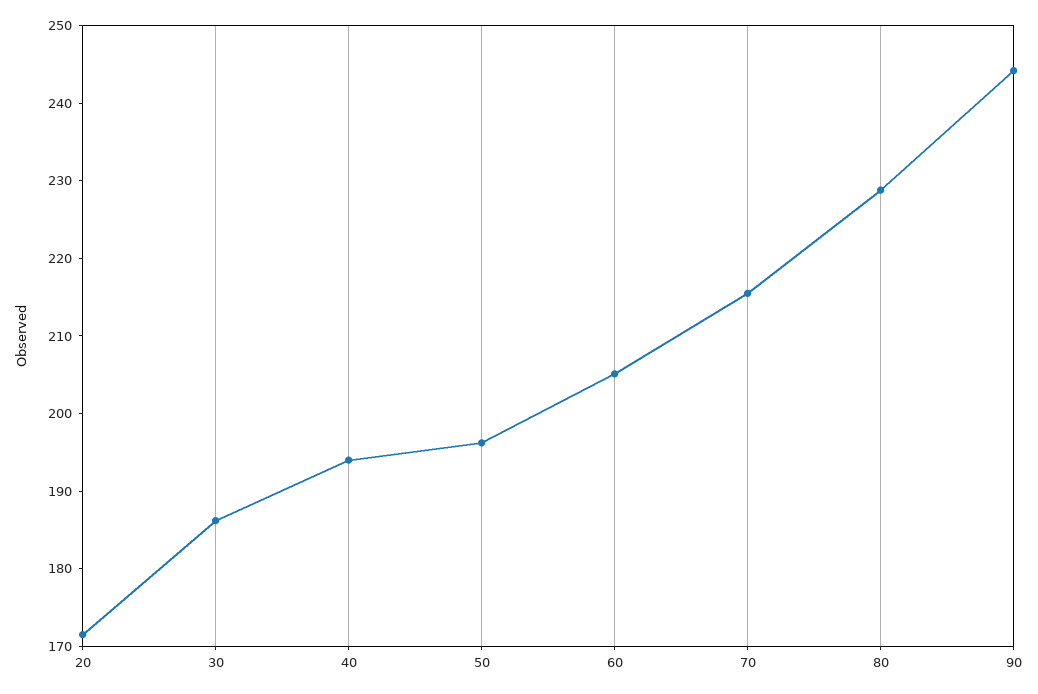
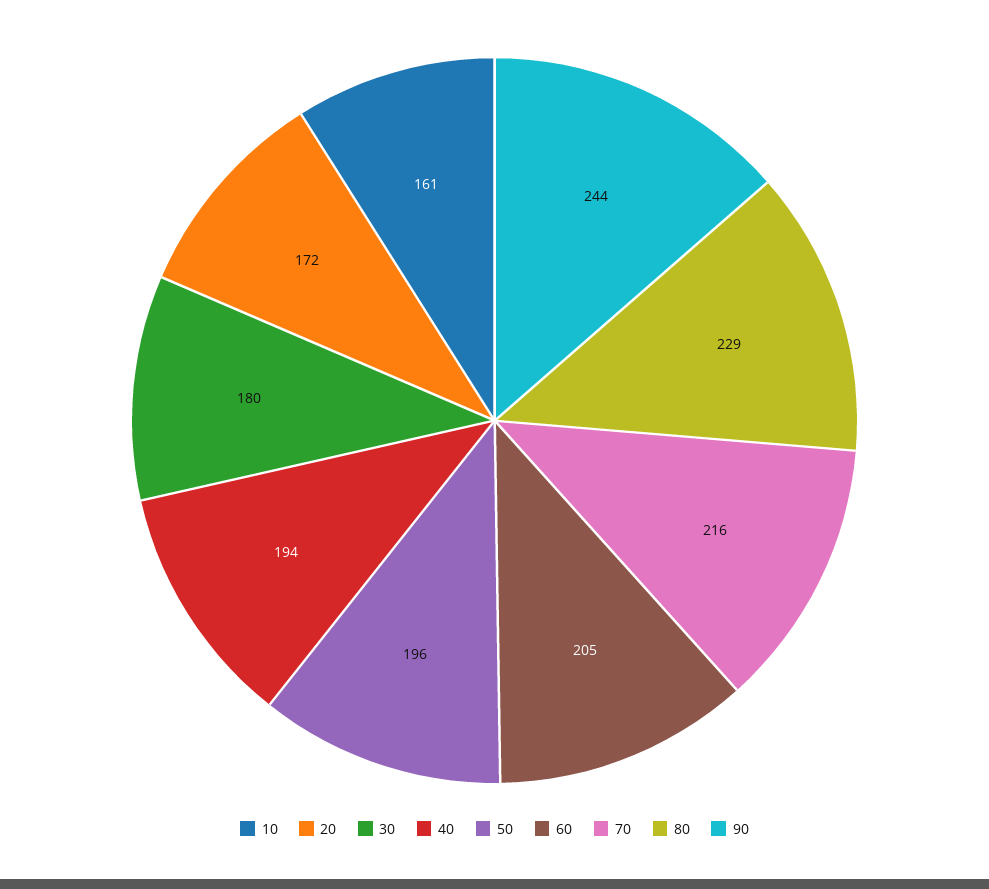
30: 186 -> 180
10: none -> 161

